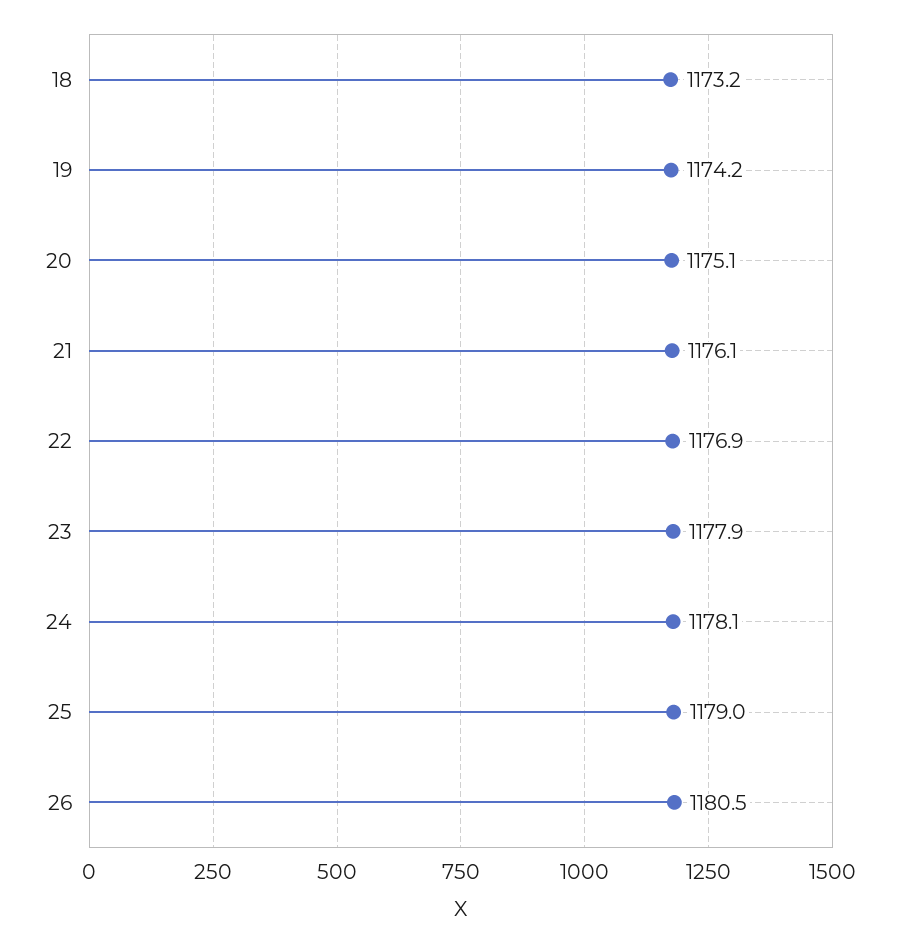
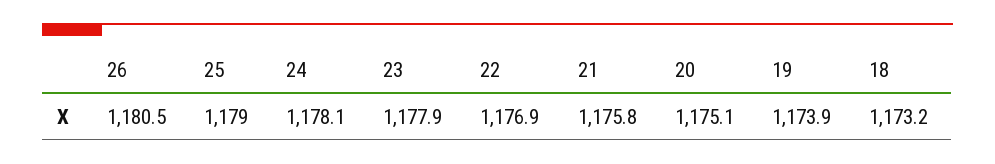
19: 1174.2 -> 1173.9
21: 1176.1 -> 1175.8

